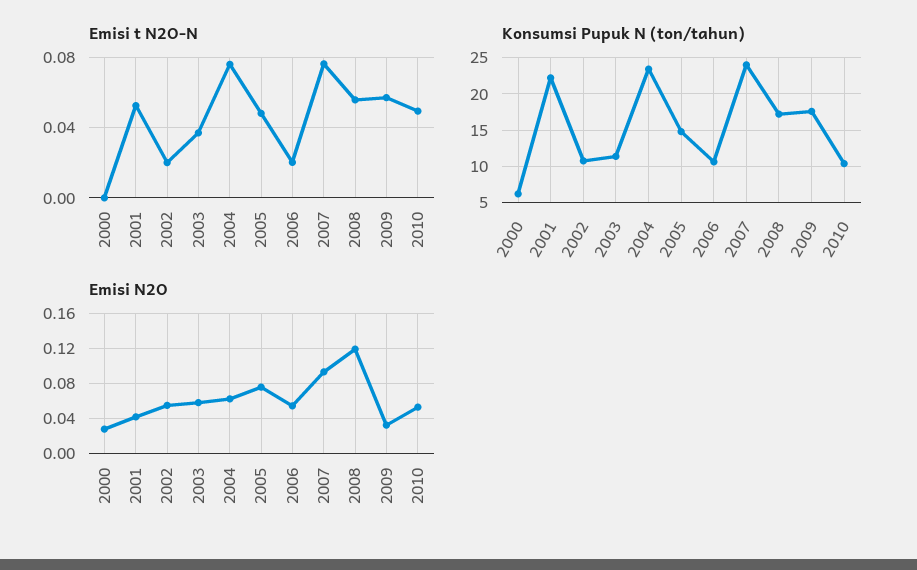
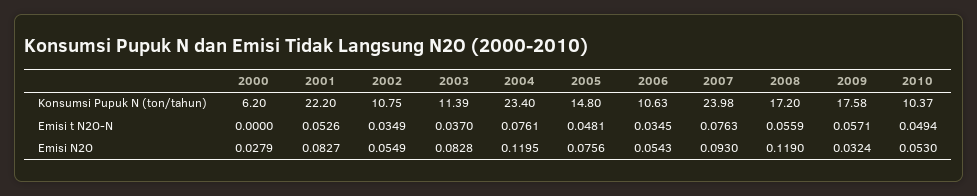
Emisi t N2O-N, 2002: 0.02 -> 0.0349
Emisi t N2O-N, 2006: 0.02 -> 0.0345
Emisi N2O, 2001: 0.04 -> 0.0827
Emisi N2O, 2003: 0.06 -> 0.0828
Emisi N2O, 2004: 0.06 -> 0.1195

